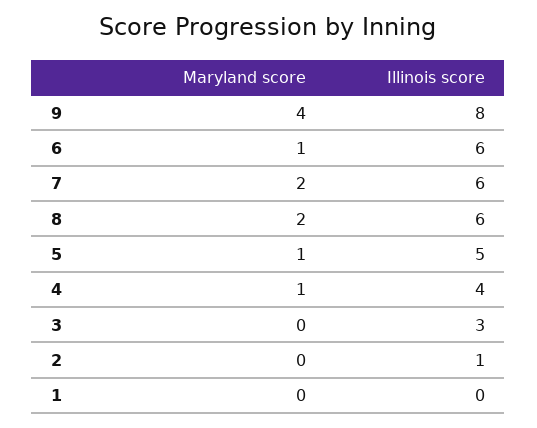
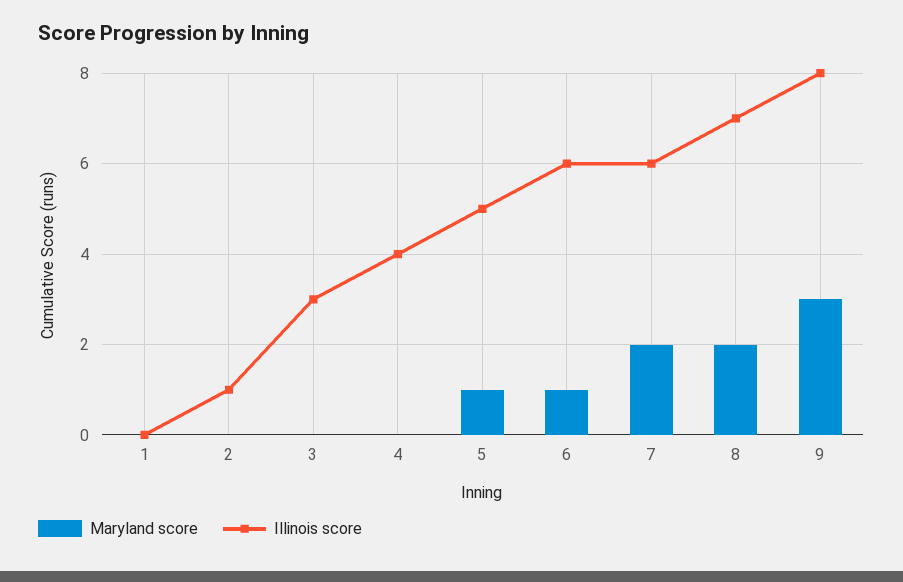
Maryland score, 9: 4 -> 3
Illinois score, 8: 6 -> 7
Maryland score, 4: 1 -> 0

